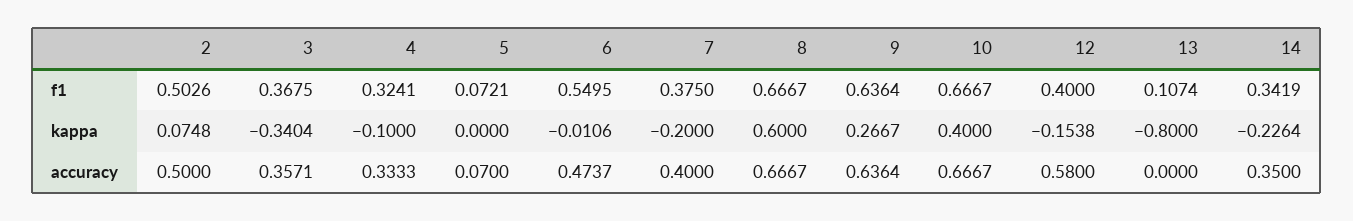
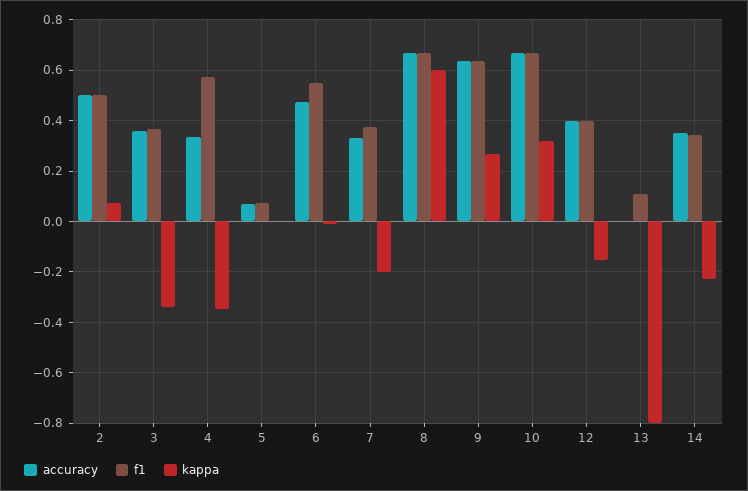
f1, 4: 0.3241 -> 0.575
kappa, 4: -0.1 -> -0.35
kappa, 10: 0.4 -> 0.325
accuracy, 7: 0.4 -> 0.325
accuracy, 12: 0.58 -> 0.4

